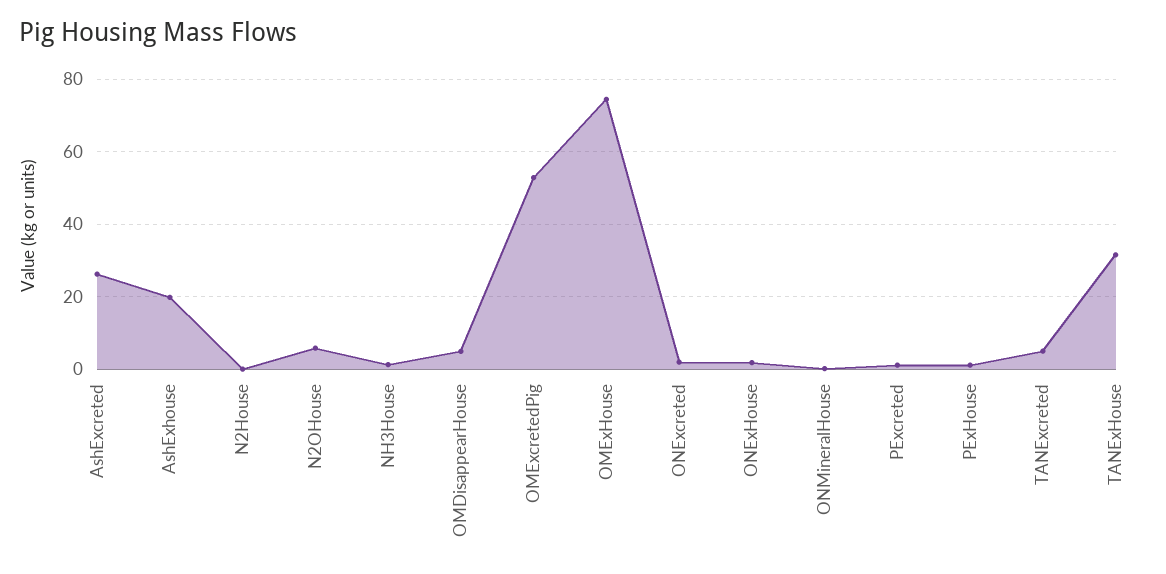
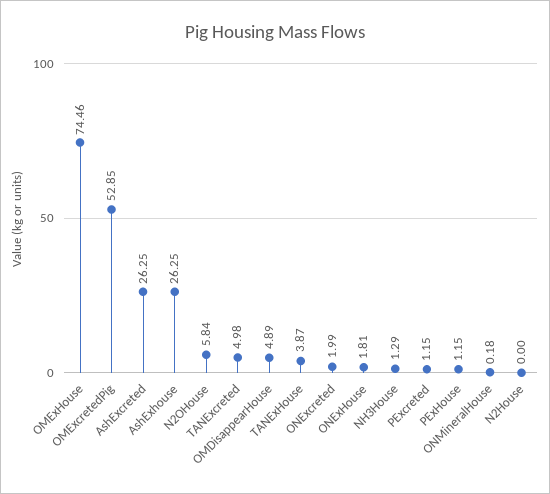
AshExhouse: 20 -> 26.25
TANExHouse: 32 -> 3.87

